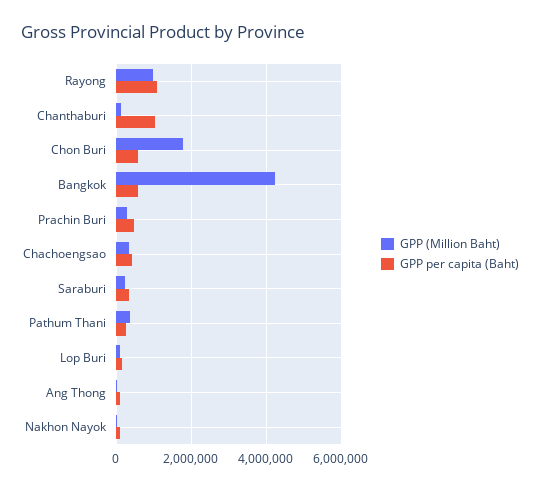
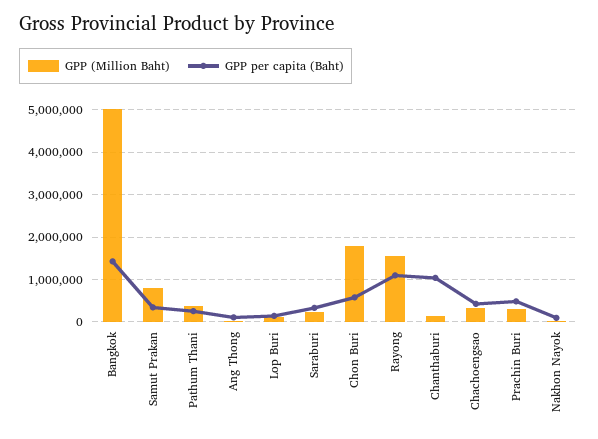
GPP (Million Baht), Rayong: 1000000 -> 1600000
GPP (Million Baht), Bangkok: 4200000 -> 5000000
GPP per capita (Baht), Bangkok: 600000 -> 1400000
GPP (Million Baht), Samut Prakan: none -> 800000
GPP per capita (Baht), Samut Prakan: none -> 400000

